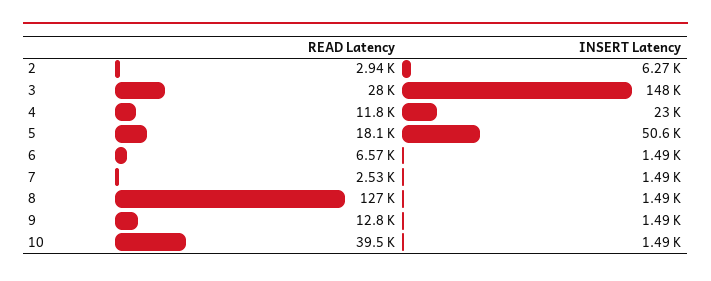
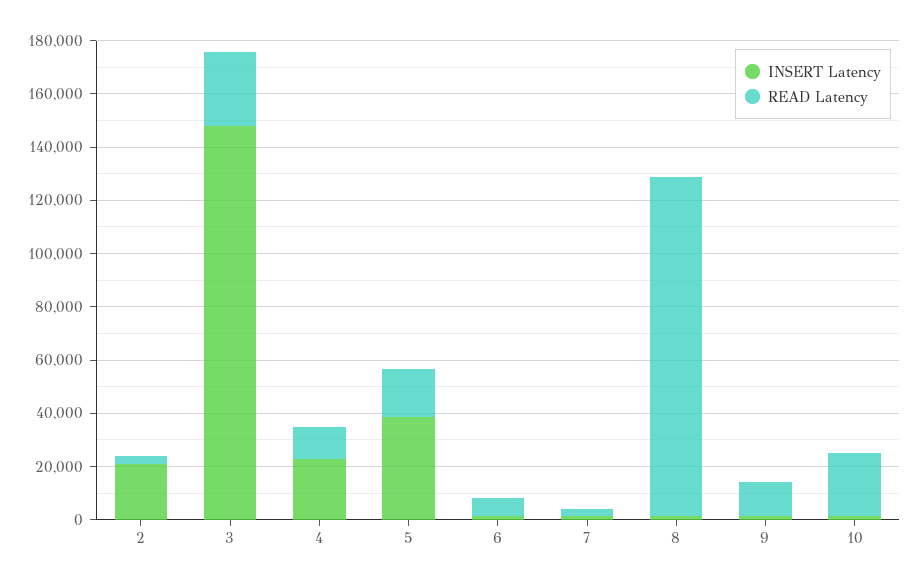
INSERT Latency, 2: 6270 -> 20000
INSERT Latency, 5: 50600 -> 40000
READ Latency, 10: 39500 -> 25000

